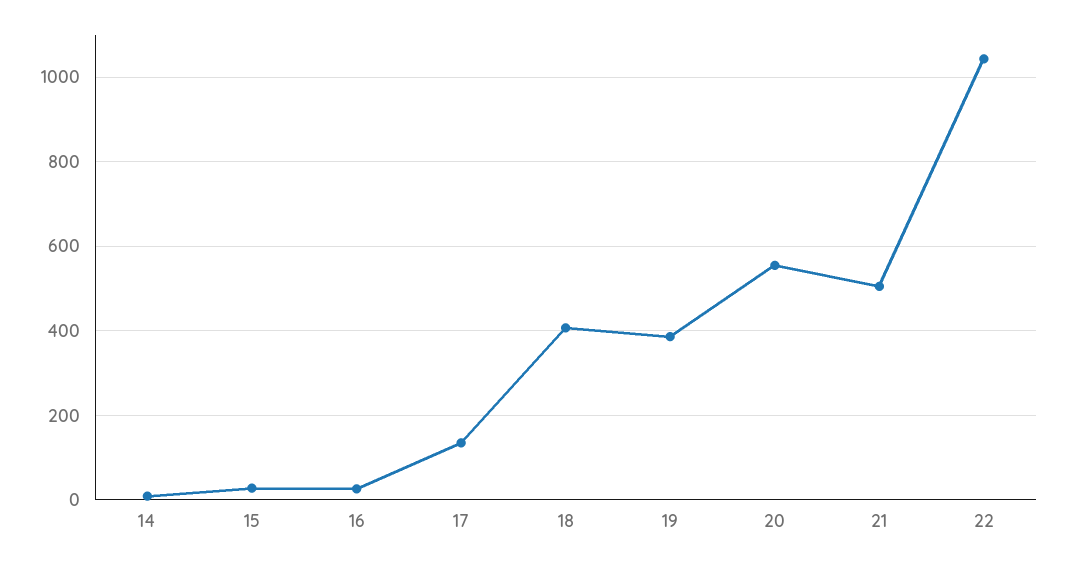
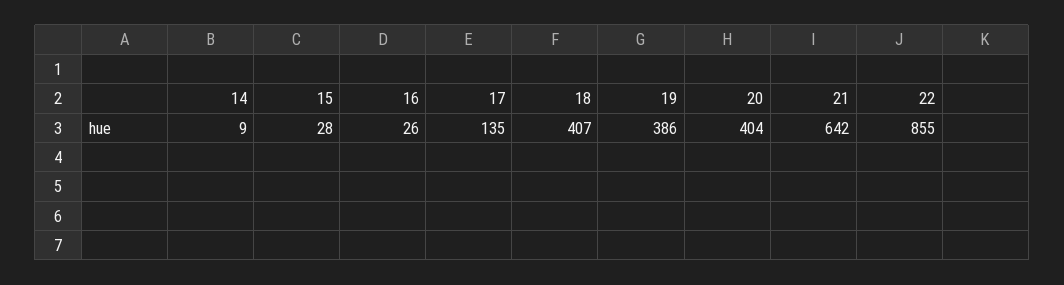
20: 560 -> 404
21: 500 -> 642
22: 1040 -> 855

